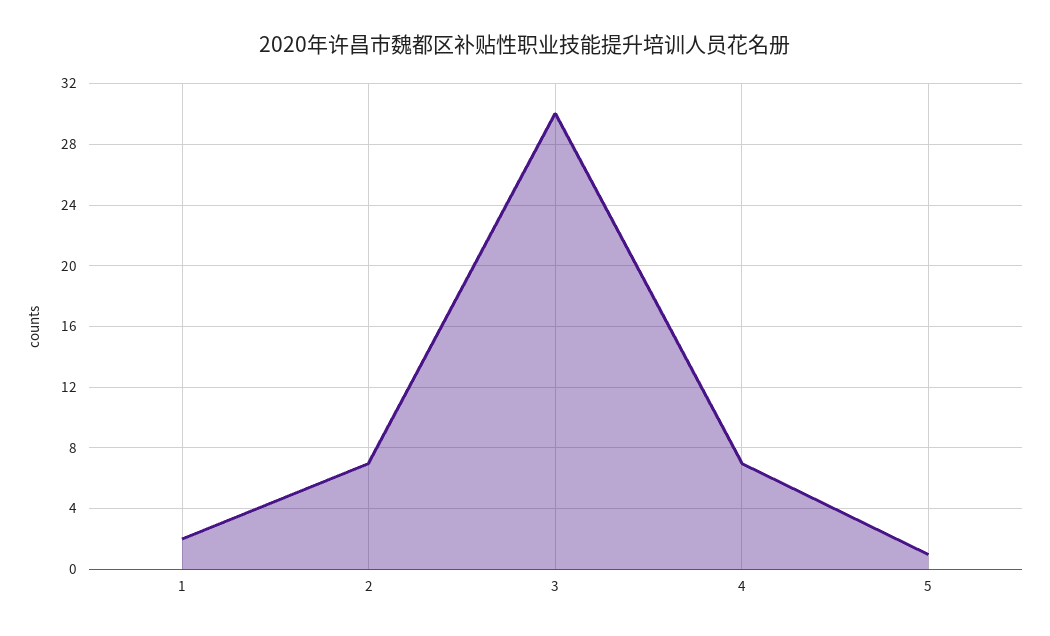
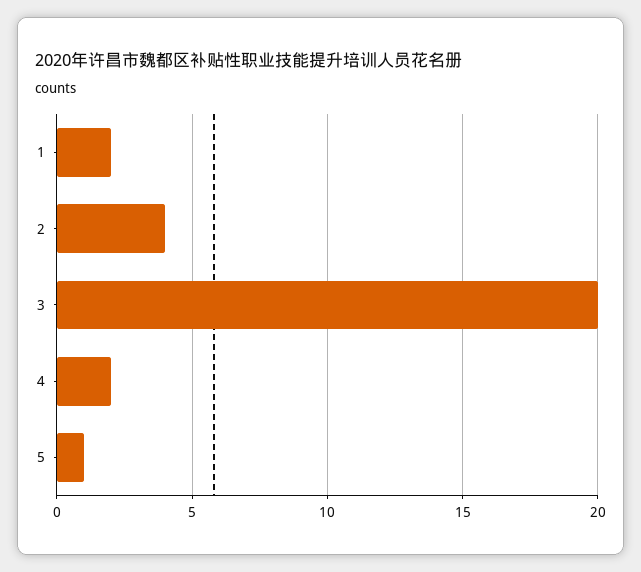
2: 7 -> 4
3: 30 -> 20
4: 7 -> 2

